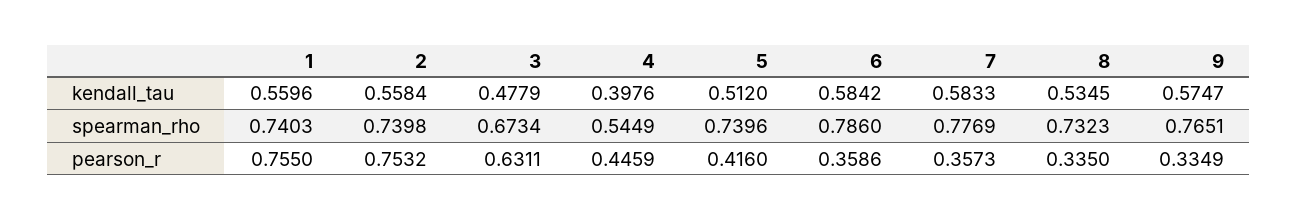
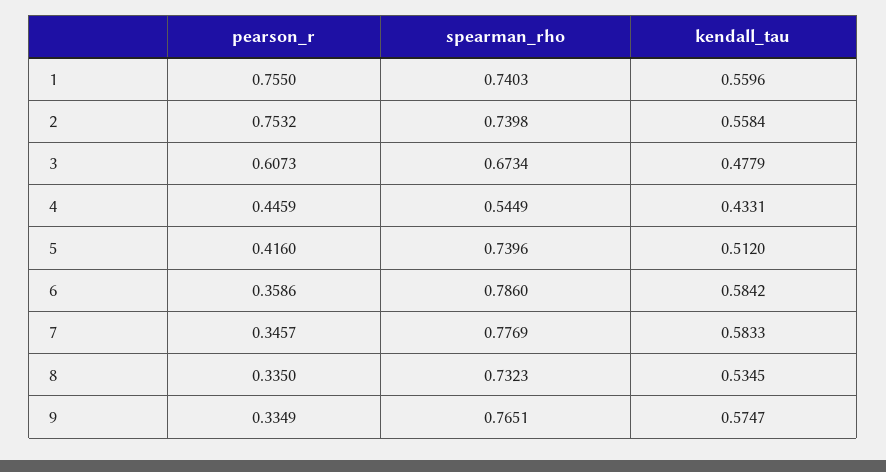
4, kendall_tau: 0.3976 -> 0.4331
3, pearson_r: 0.6311 -> 0.6073
7, pearson_r: 0.3573 -> 0.3457

